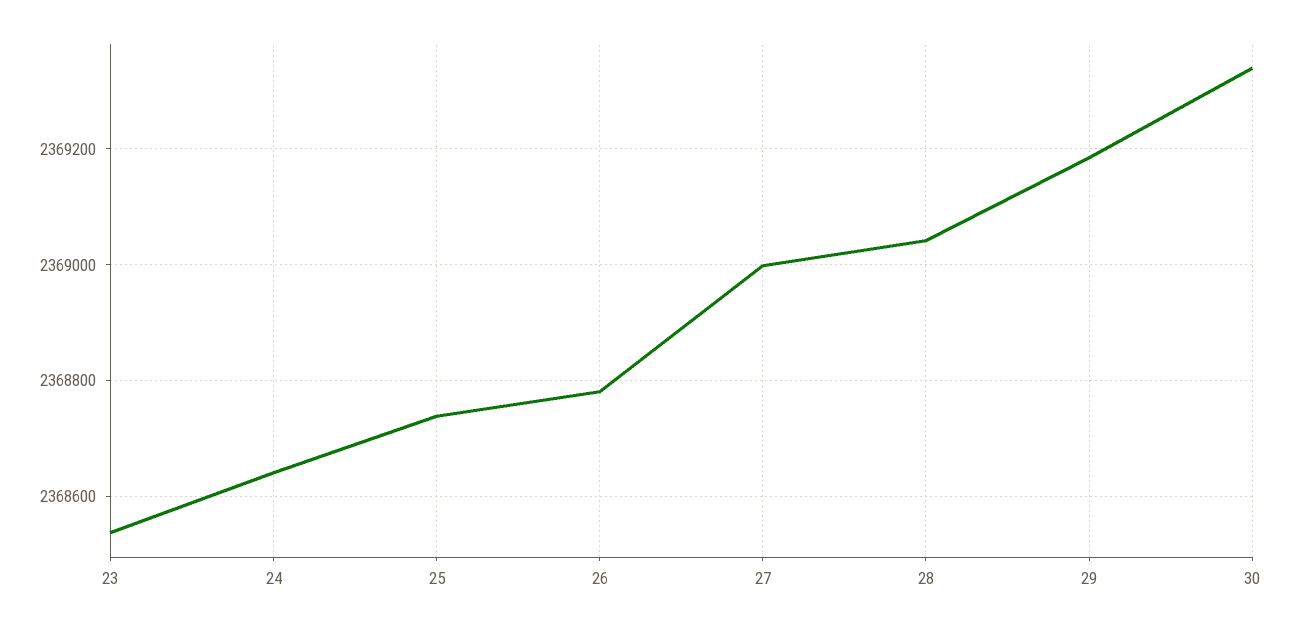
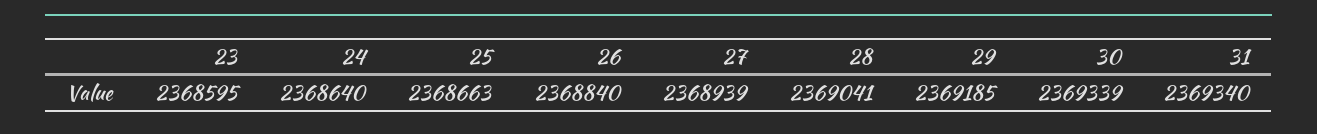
23: 2368540 -> 2368595
25: 2368740 -> 2368663
26: 2368780 -> 2368840
27: 2369000 -> 2368939
31: none -> 2369340

